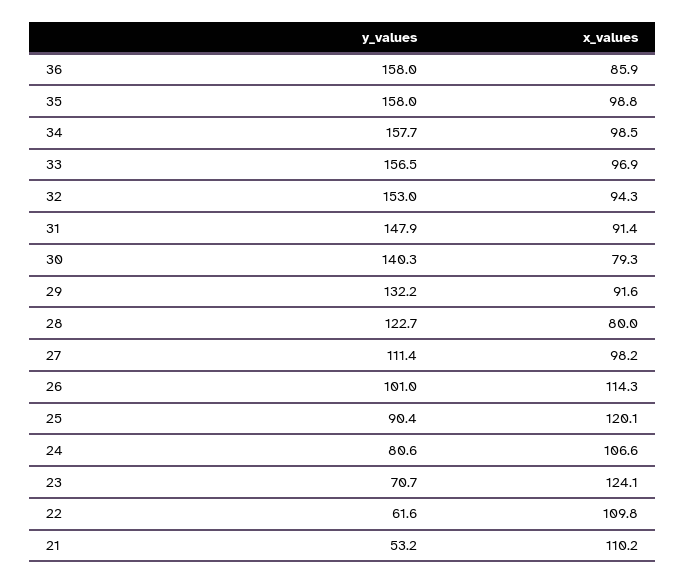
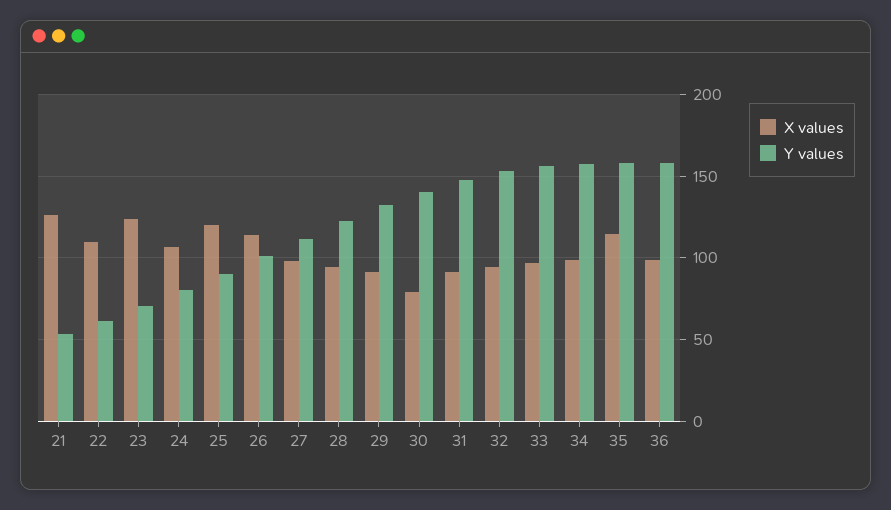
x_values, 36: 85.9 -> 100
x_values, 35: 98.8 -> 115
x_values, 28: 80 -> 95
x_values, 21: 110.2 -> 125

